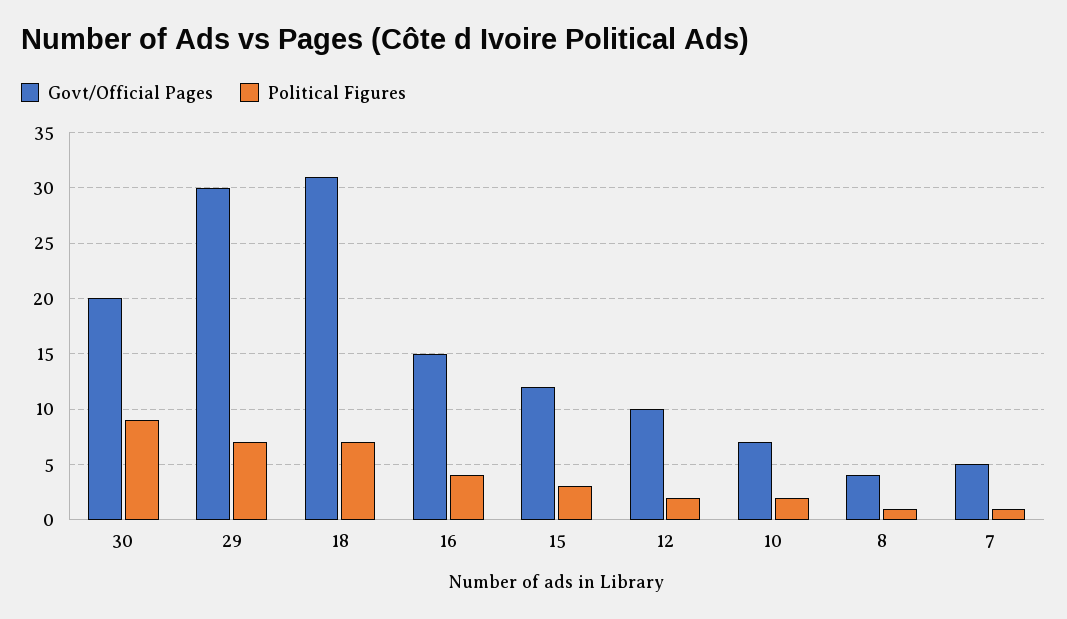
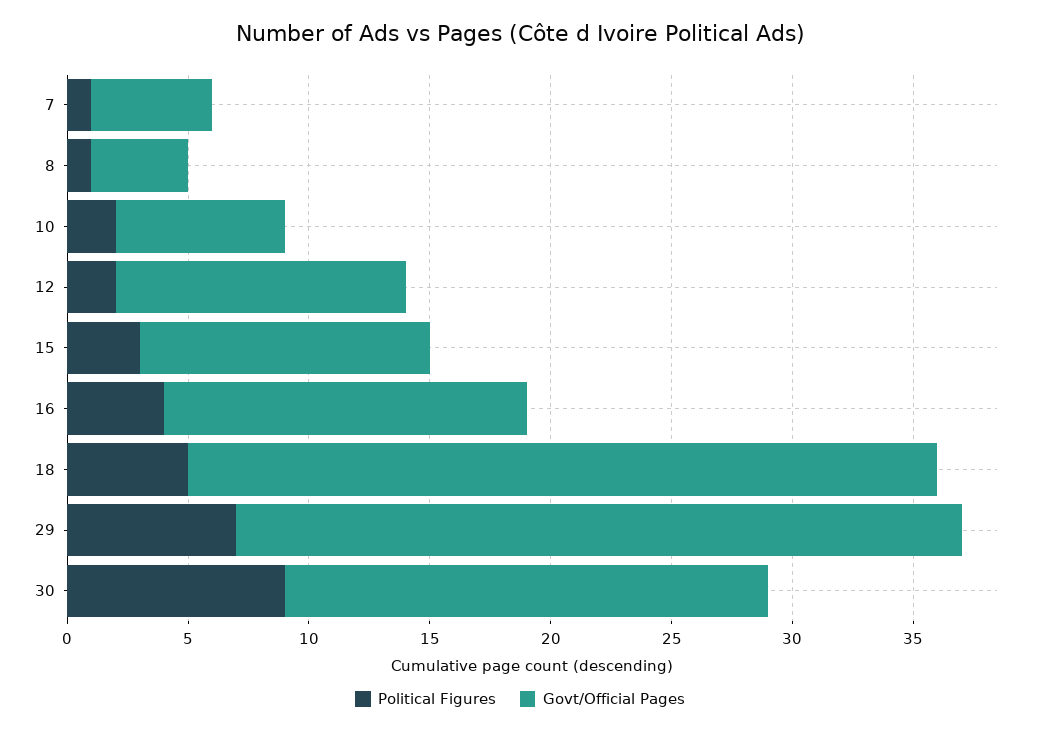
Political Figures, 18: 7 -> 5
Govt/Official Pages, 12: 10 -> 12

